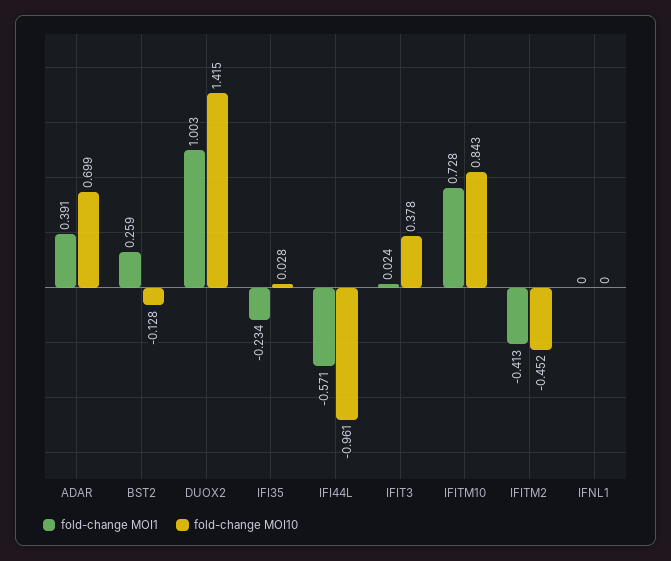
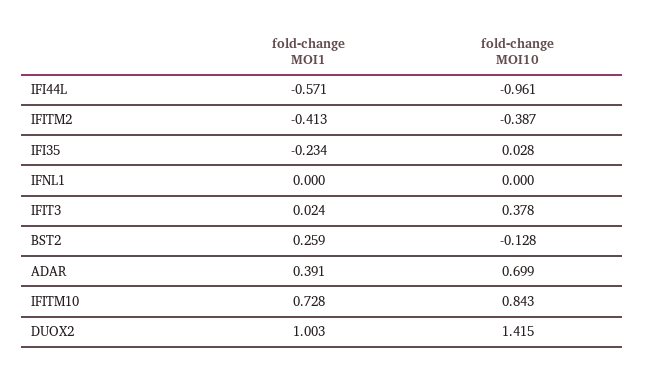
fold-change MOI10, IFITM2: -0.452 -> -0.387

